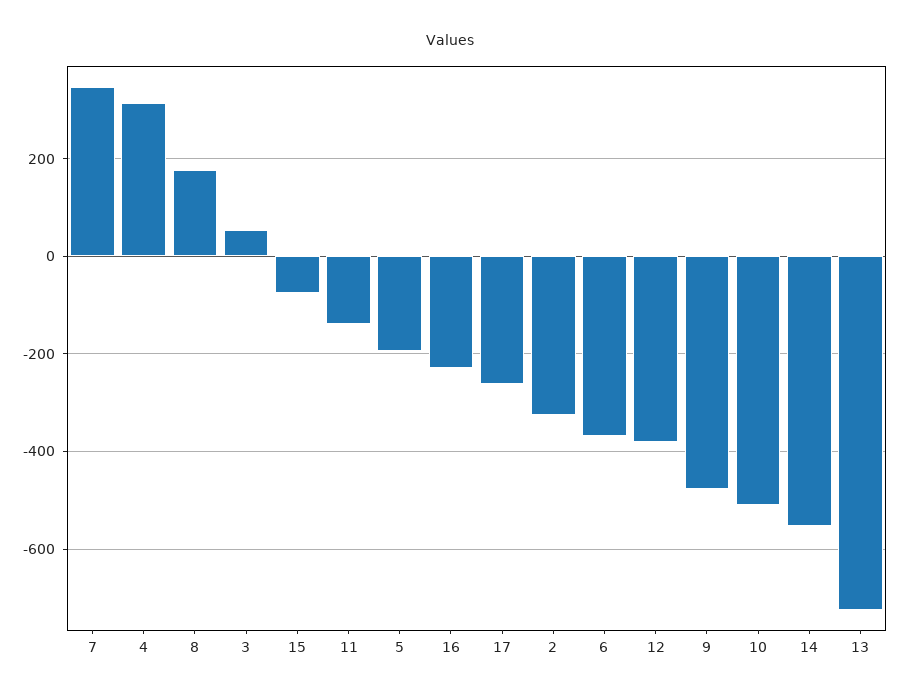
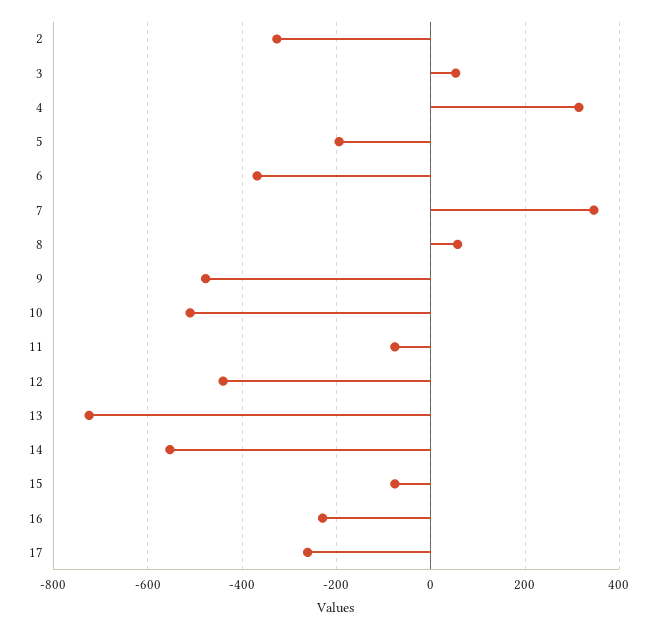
8: 180 -> 60
11: -140 -> -80
12: -380 -> -440

